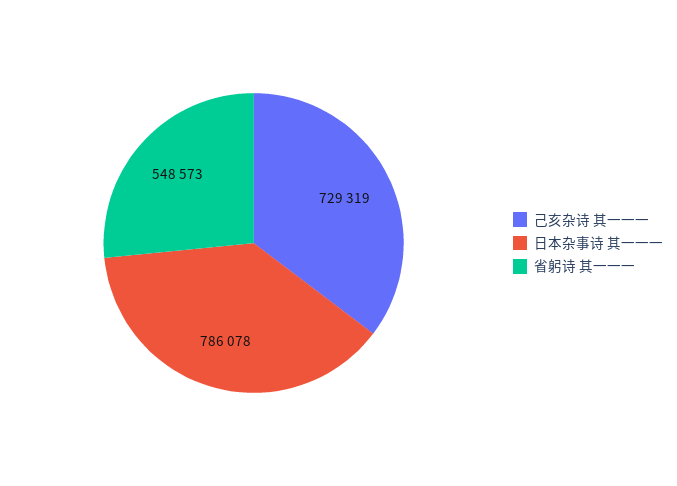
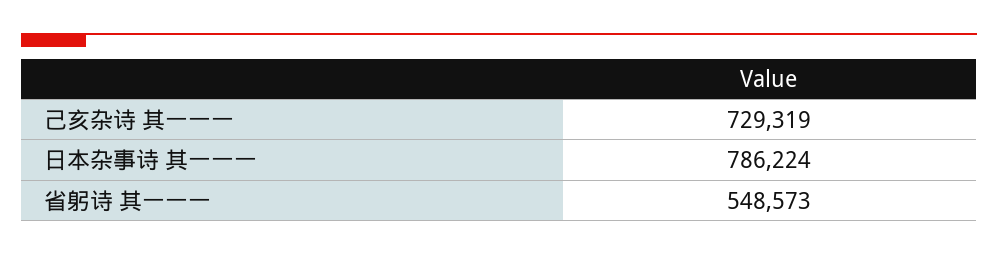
日本杂事诗 其一一一: 786078 -> 786224

